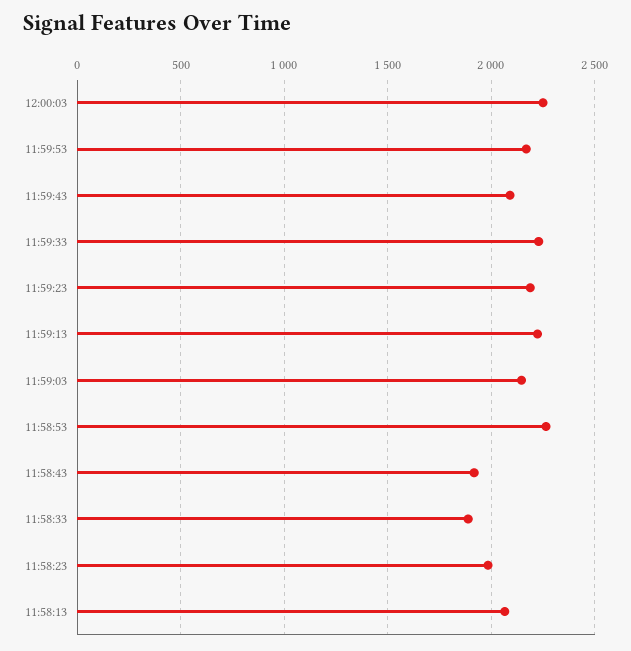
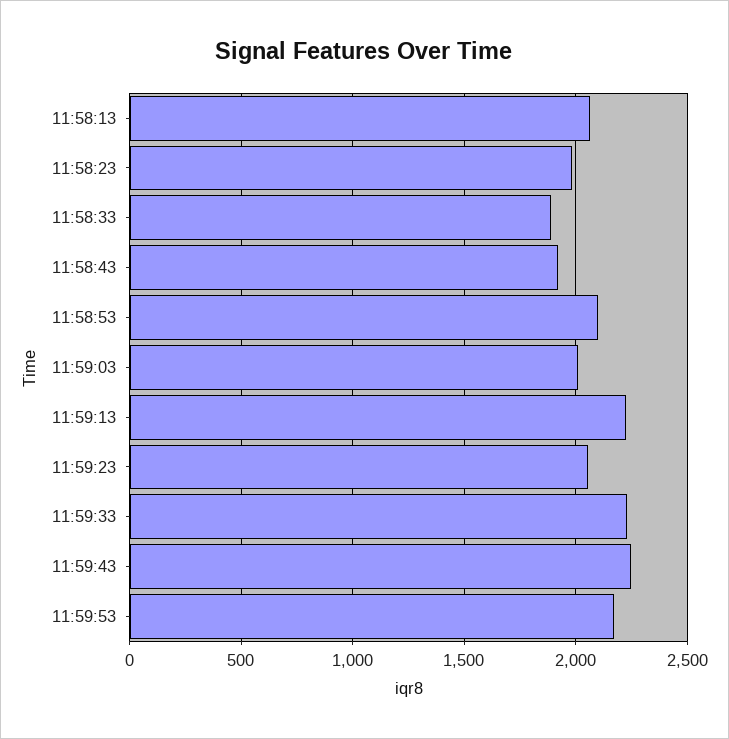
12:00:03: 2250 -> none
11:59:43: 2100 -> 2250
11:59:23: 2200 -> 2050
11:59:03: 2150 -> 2000
11:58:53: 2250 -> 2100

